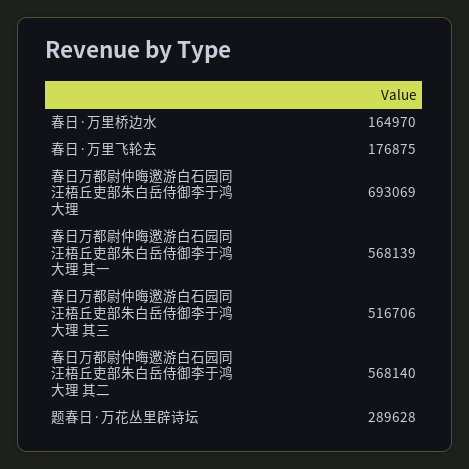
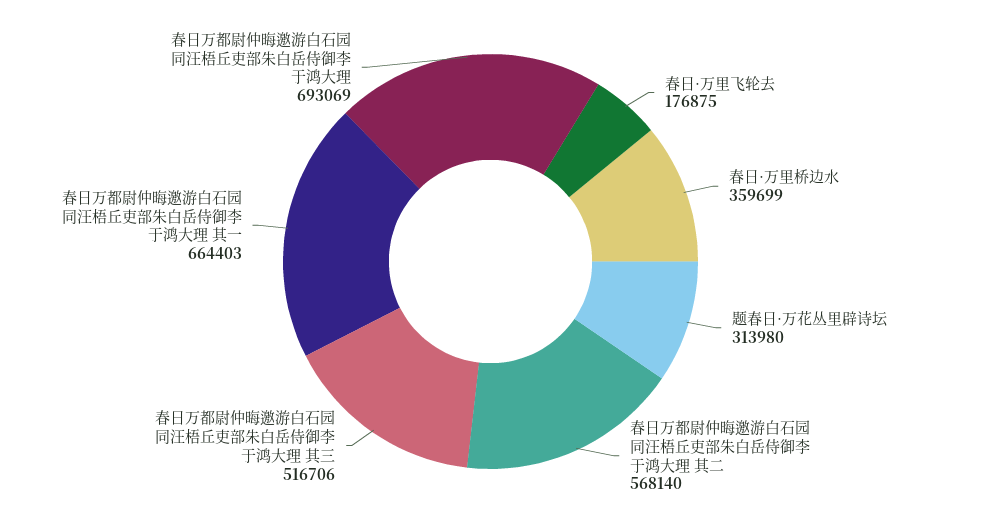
春日·万里桥边水: 164970 -> 359699
春日万都尉仲晦邀游白石园同汪梧丘吏部朱白岳侍御李于鸿大理 其一: 568139 -> 664403
题春日·万花丛里辟诗坛: 289628 -> 313980

